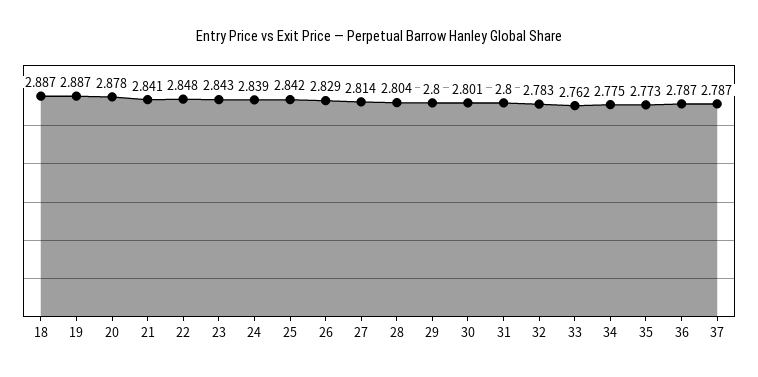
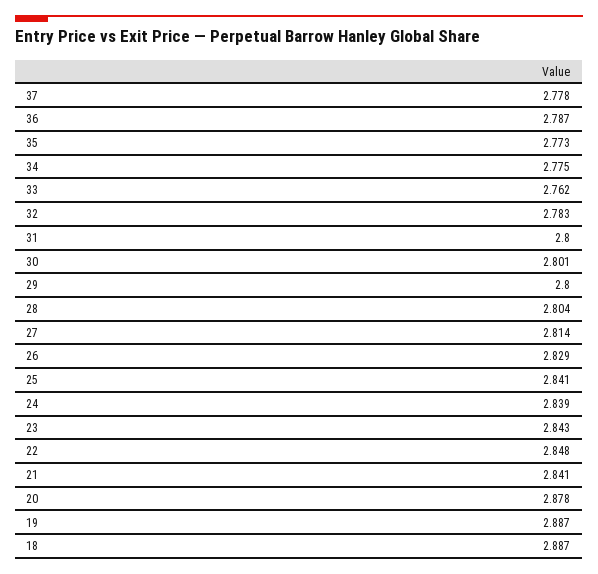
25: 2.842 -> 2.841
37: 2.787 -> 2.778

